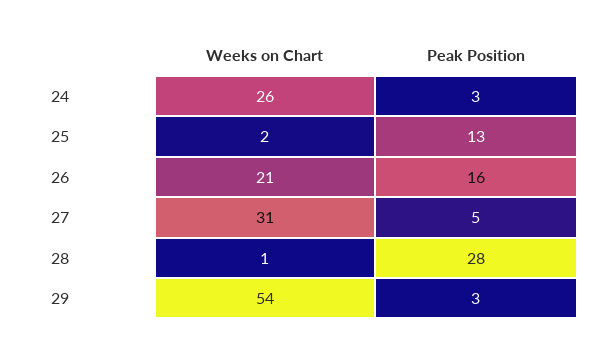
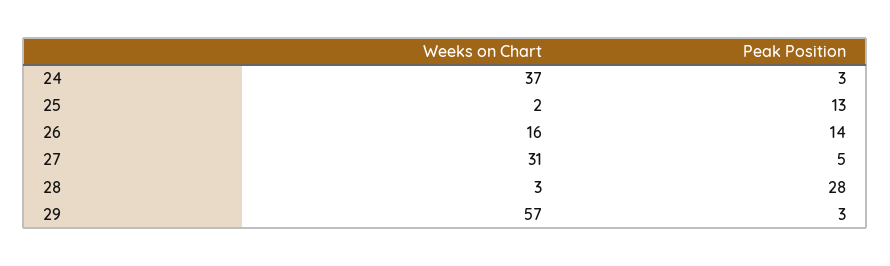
Weeks on Chart, 24: 26 -> 37
Weeks on Chart, 26: 21 -> 16
Peak Position, 26: 16 -> 14
Weeks on Chart, 28: 1 -> 3
Weeks on Chart, 29: 54 -> 57

